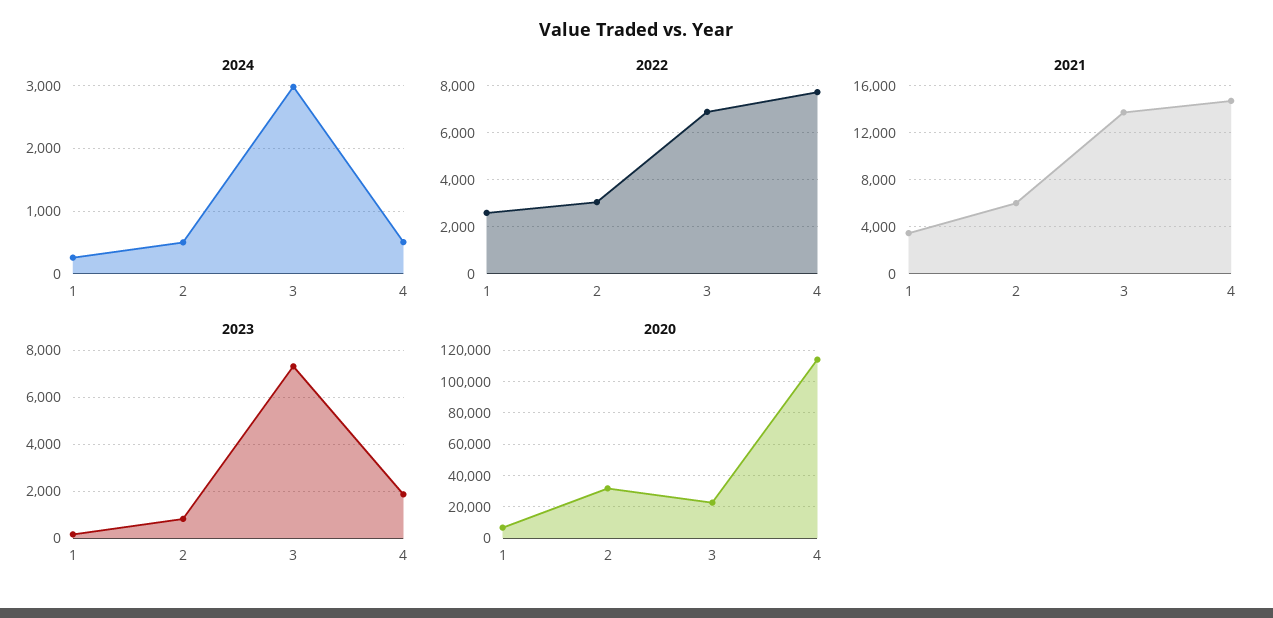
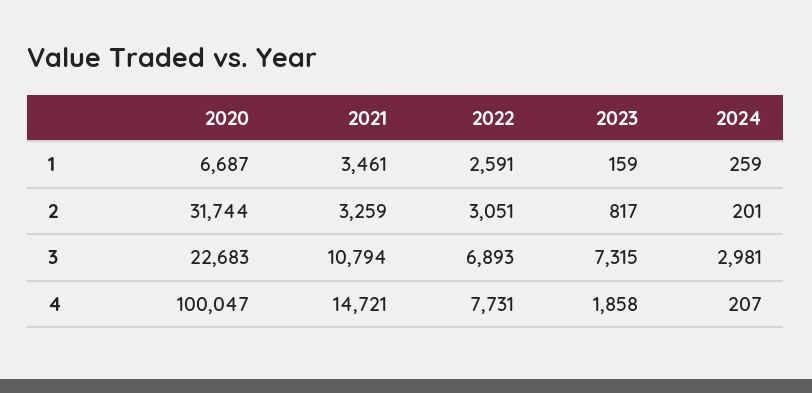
2024, 2: 500 -> 201
2024, 4: 500 -> 207
2021, 2: 6000 -> 3259
2021, 3: 14000 -> 10794
2020, 4: 115000 -> 100047

